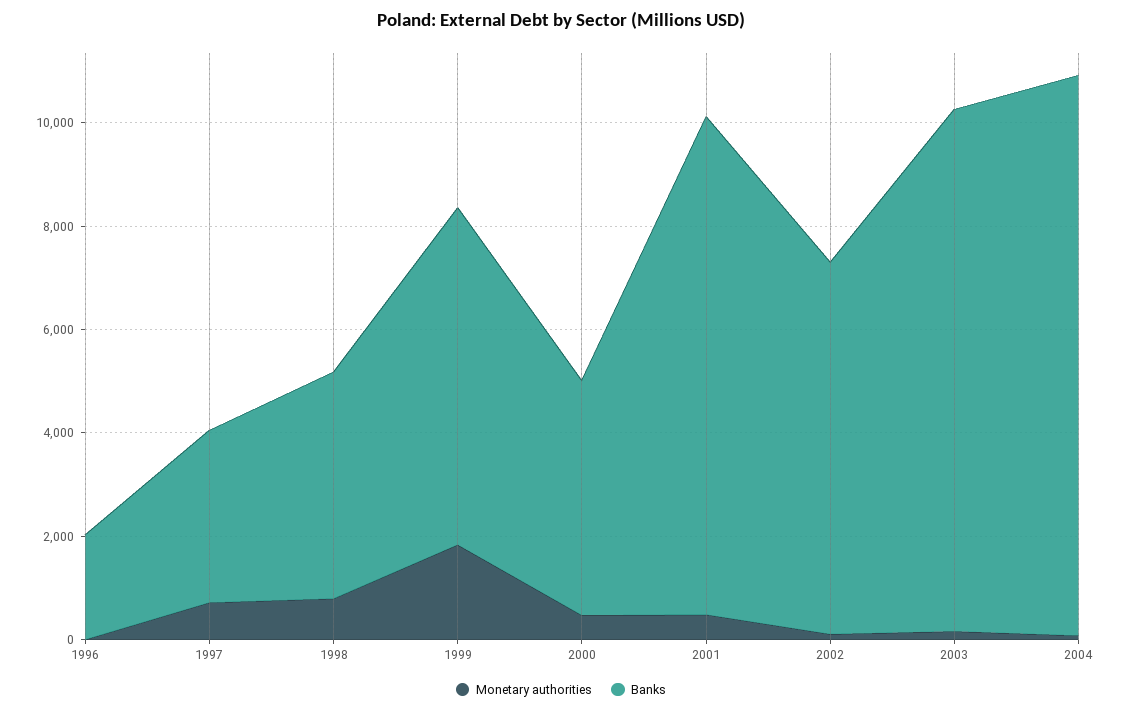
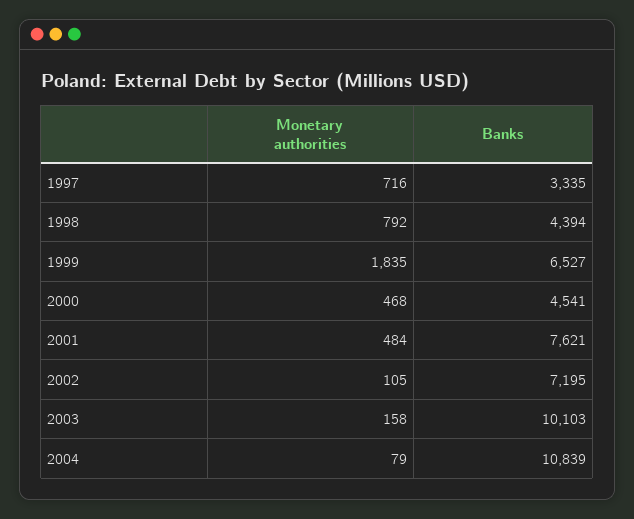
Monetary authorities, 1996: 0 -> none
Banks, 1996: 2000 -> none
Banks, 2001: 9500 -> 7621

